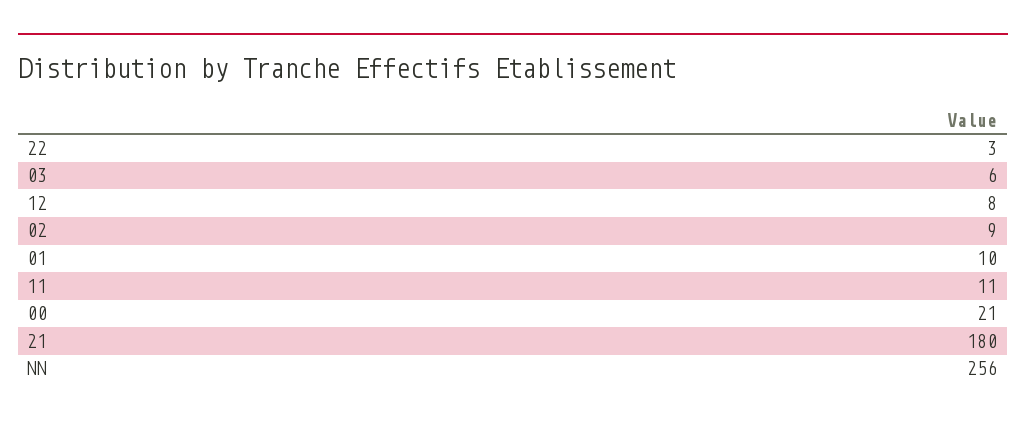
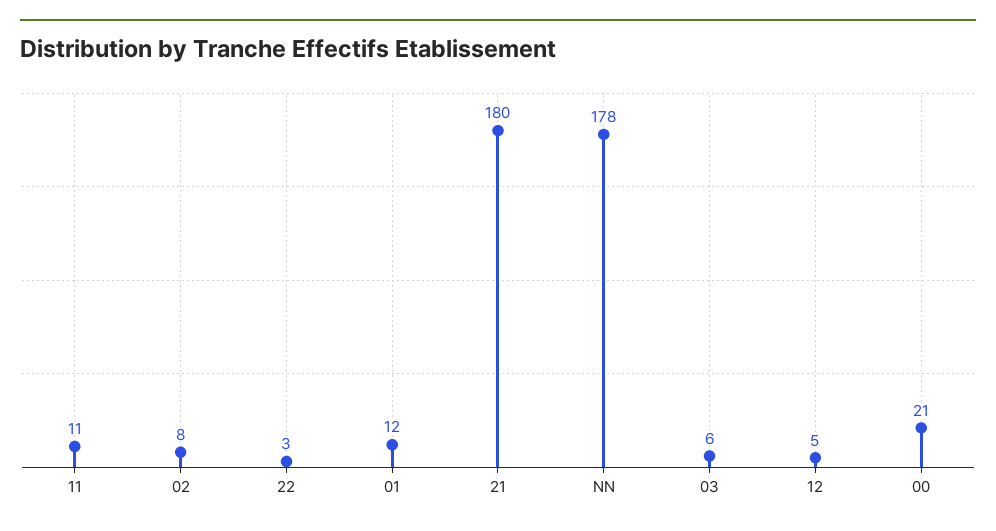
12: 8 -> 5
02: 9 -> 8
01: 10 -> 12
NN: 256 -> 178

